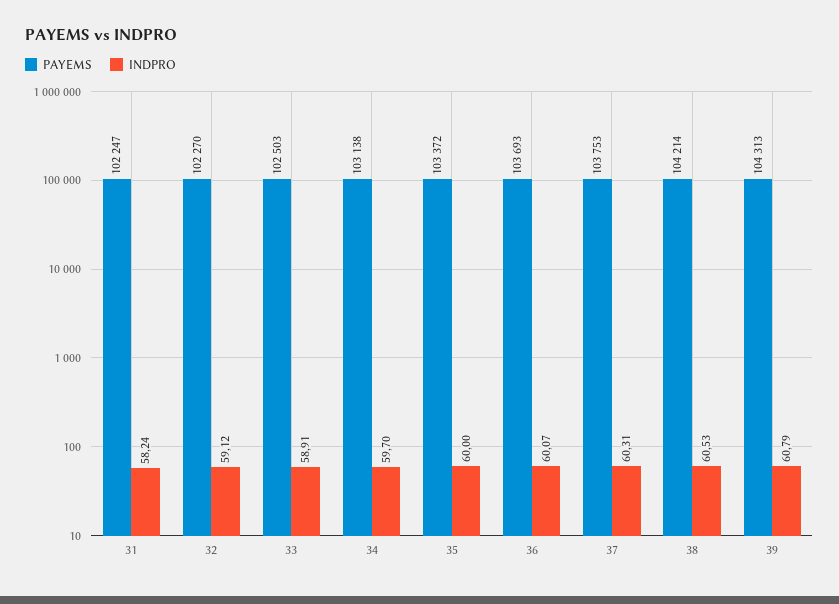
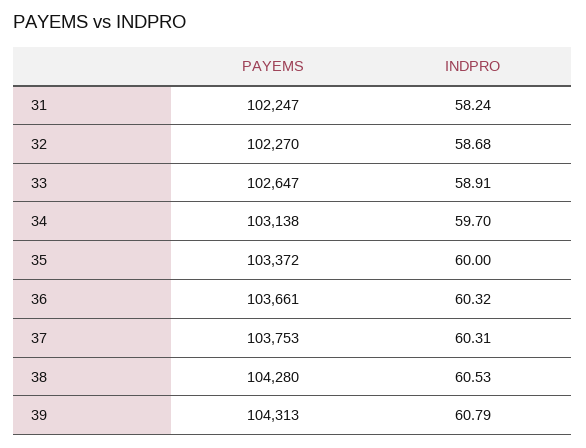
INDPRO, 32: 59.12 -> 58.68
PAYEMS, 33: 102503 -> 102647
PAYEMS, 36: 103693 -> 103661
INDPRO, 36: 60.07 -> 60.32
PAYEMS, 38: 104214 -> 104280

